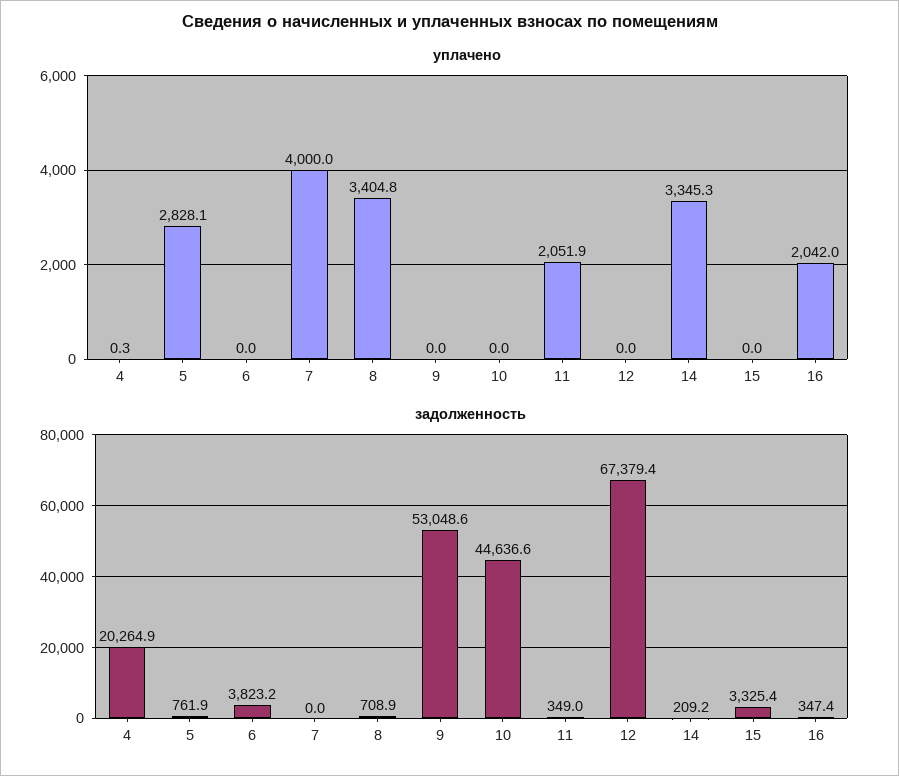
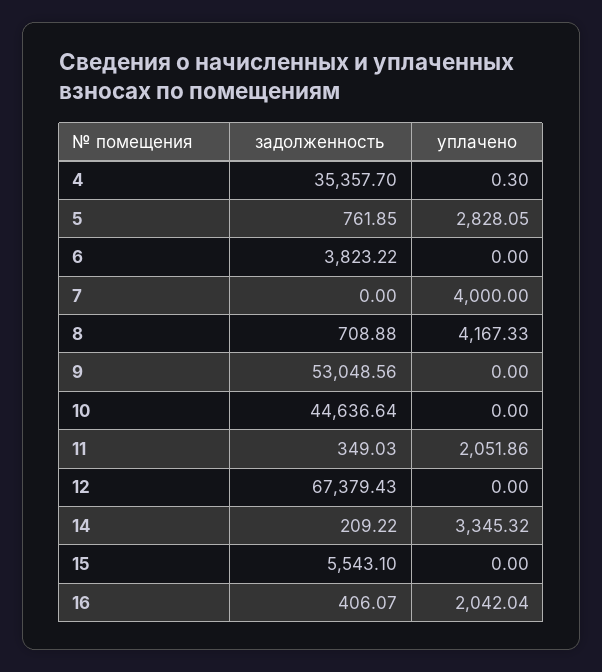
уплачено, 8: 3404.8 -> 4167.33
задолженность, 4: 20264.9 -> 35357.7
задолженность, 15: 3325.4 -> 5543.1
задолженность, 16: 347.4 -> 406.07

